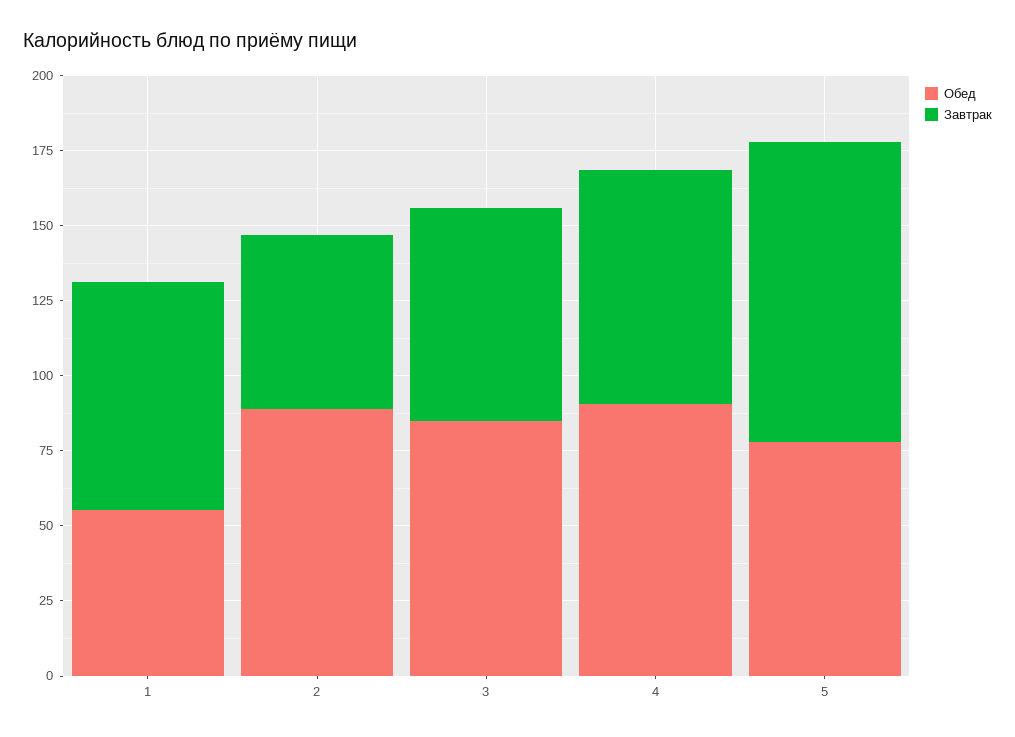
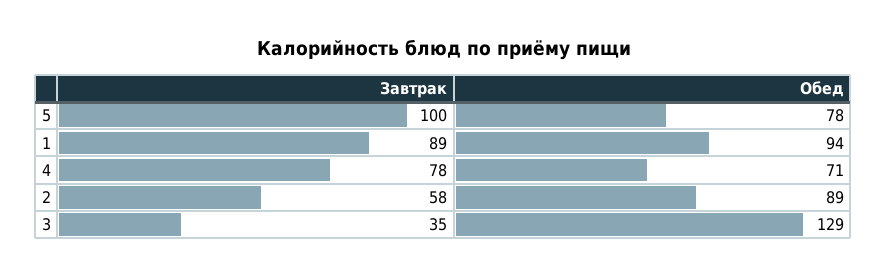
Обед, 1: 55 -> 94
Завтрак, 1: 75 -> 89
Обед, 3: 85 -> 129
Завтрак, 3: 70 -> 35
Обед, 4: 90 -> 71

